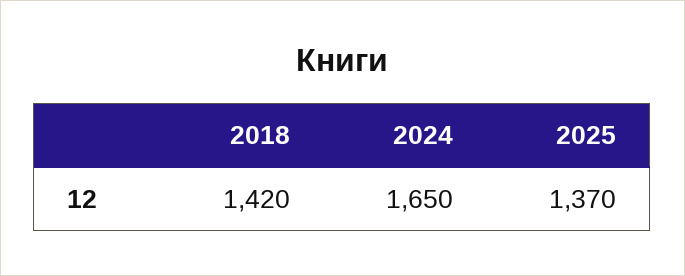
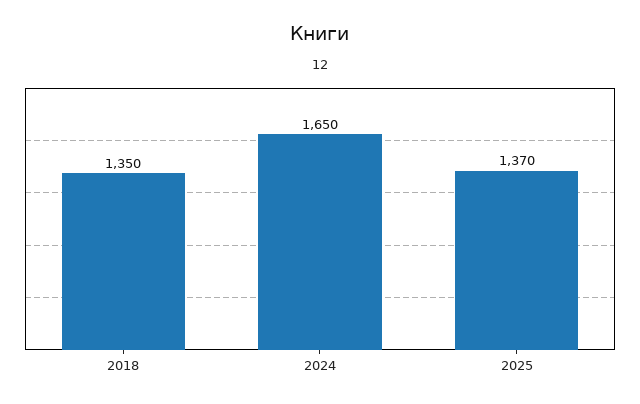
2018: 1420 -> 1350

